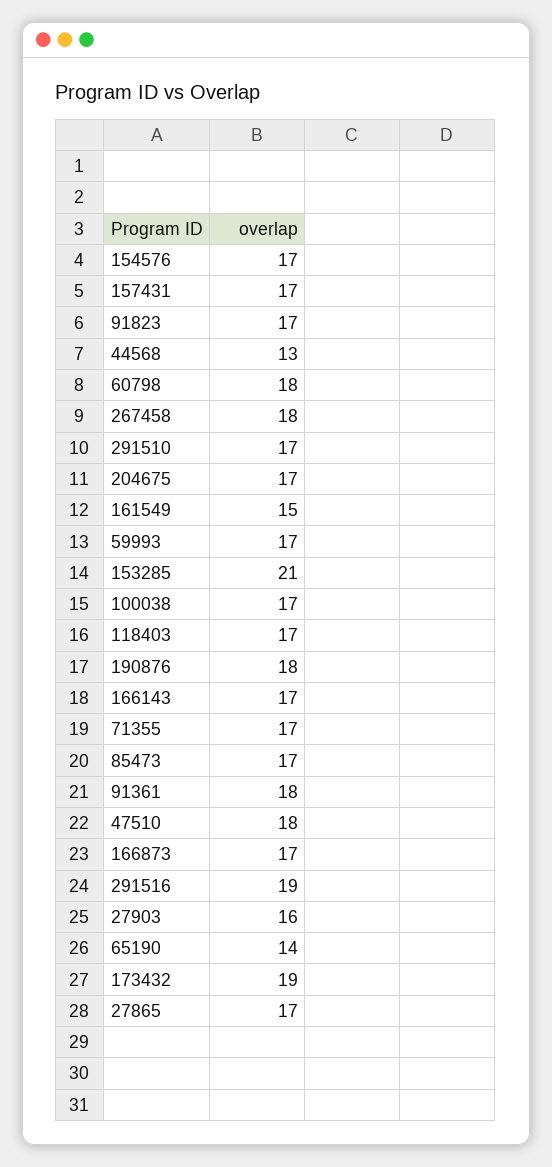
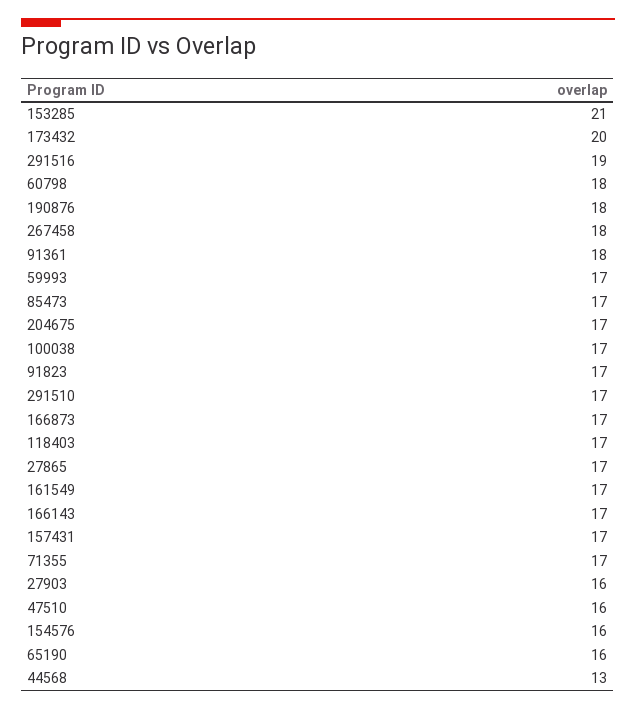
154576: 17 -> 16
161549: 15 -> 17
47510: 18 -> 16
65190: 14 -> 16
173432: 19 -> 20

